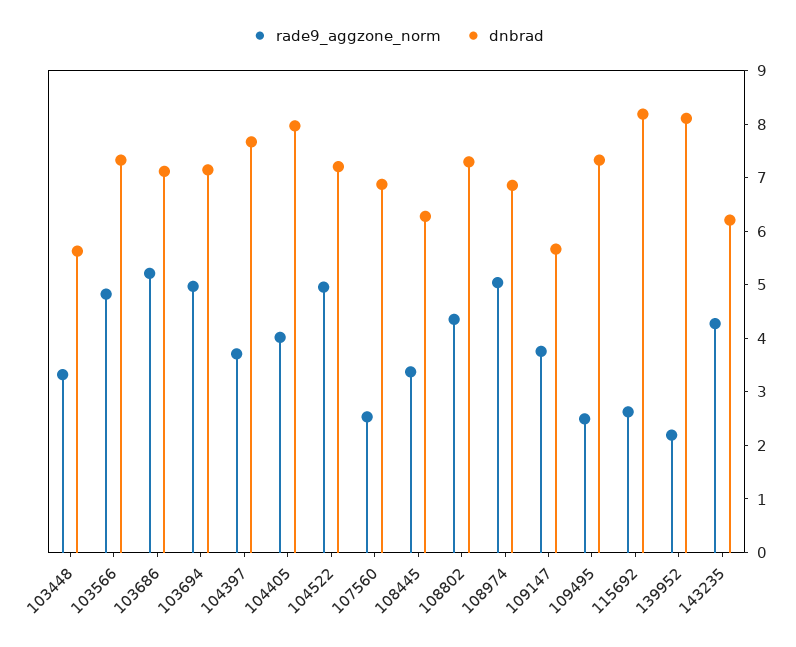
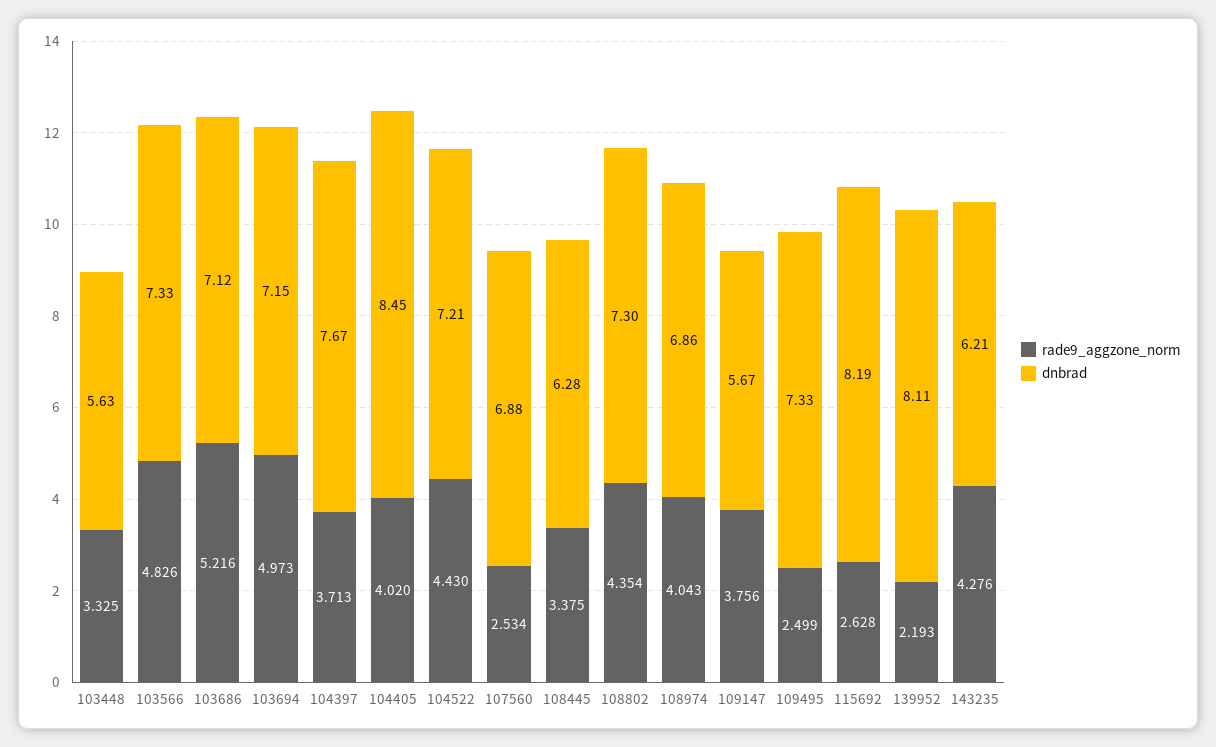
dnbrad, 104405: 8 -> 8.45
rade9_aggzone_norm, 104522: 5 -> 4.43
rade9_aggzone_norm, 108974: 5 -> 4.043

